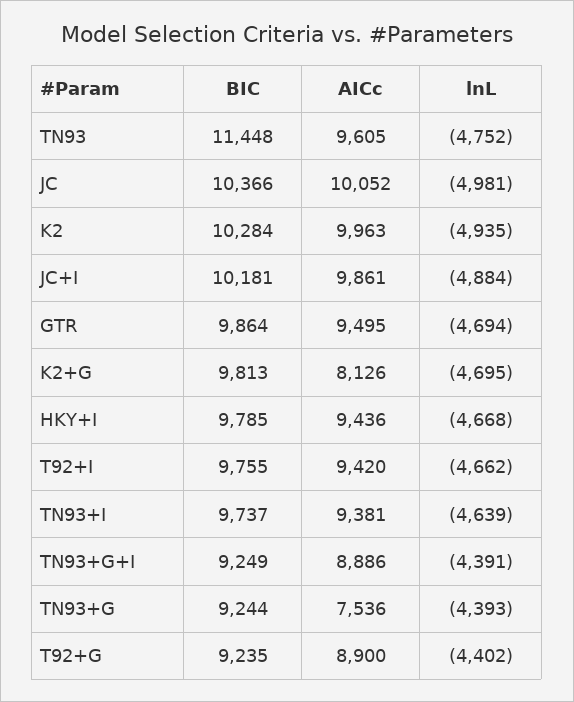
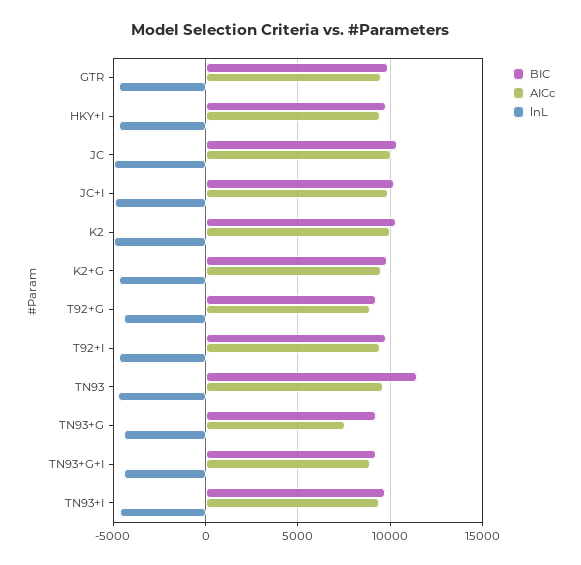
AICc, K2+G: 8126 -> 9500

